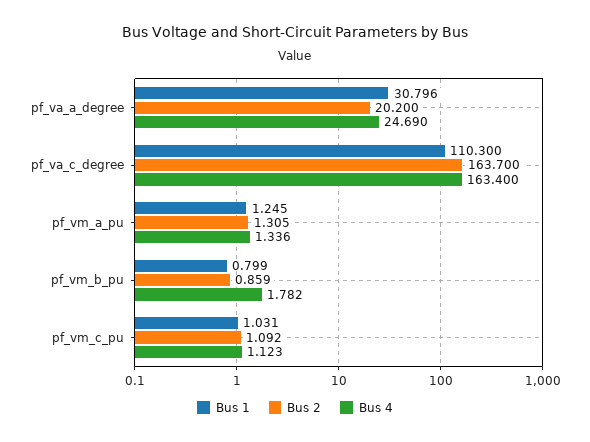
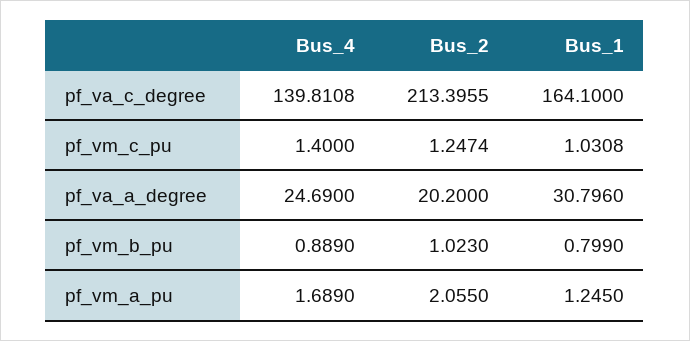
Bus 1, pf_va_c_degree: 110.3 -> 164.1
Bus 2, pf_va_c_degree: 163.7 -> 213.3955
Bus 4, pf_va_c_degree: 163.4 -> 139.8108
Bus 2, pf_vm_a_pu: 1.305 -> 2.055
Bus 4, pf_vm_a_pu: 1.336 -> 1.689
Bus 2, pf_vm_b_pu: 0.859 -> 1.023
Bus 4, pf_vm_b_pu: 1.782 -> 0.889
Bus 2, pf_vm_c_pu: 1.092 -> 1.2474
Bus 4, pf_vm_c_pu: 1.123 -> 1.4

